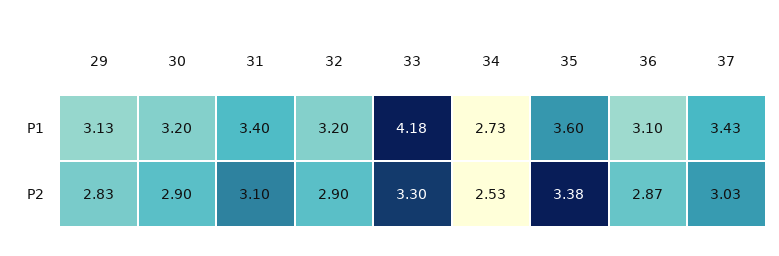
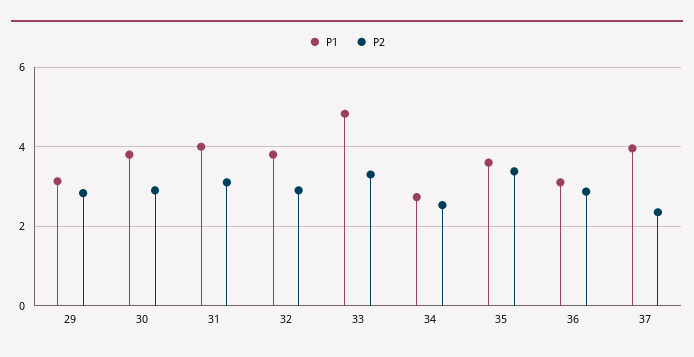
P1, 30: 3.2 -> 3.8
P1, 31: 3.4 -> 4
P1, 32: 3.2 -> 3.8
P1, 33: 4.18 -> 4.8
P1, 37: 3.43 -> 4
P2, 37: 3.03 -> 2.4

